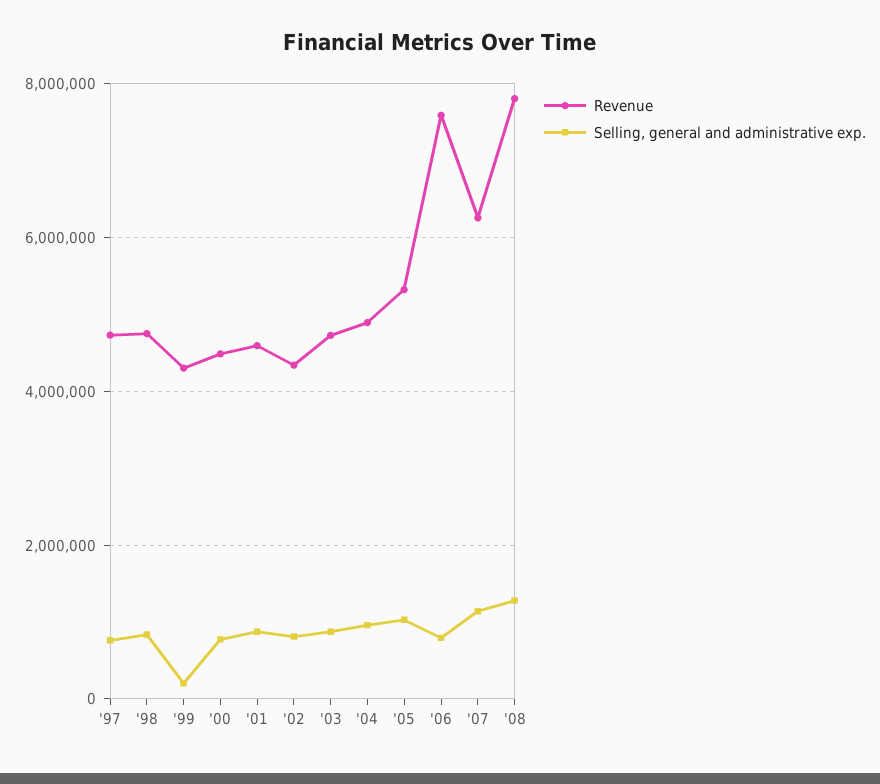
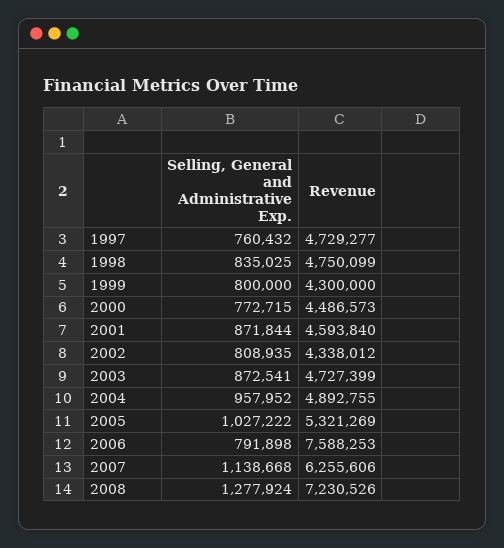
Selling, general and administrative exp., '99: 200000 -> 800000
Revenue, '08: 7800000 -> 7230526

